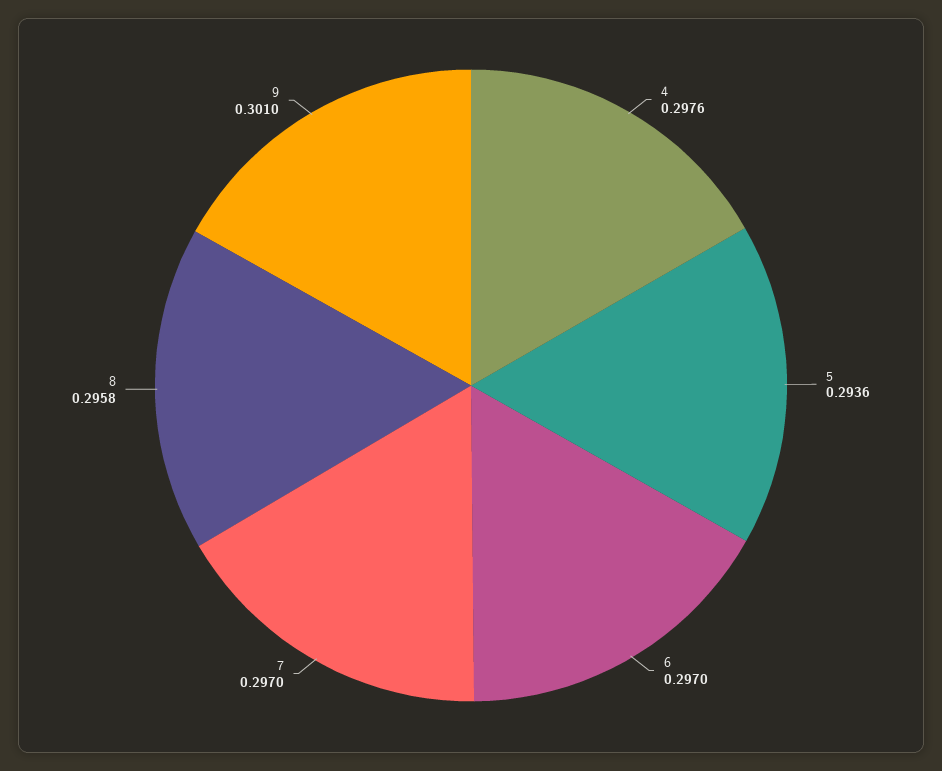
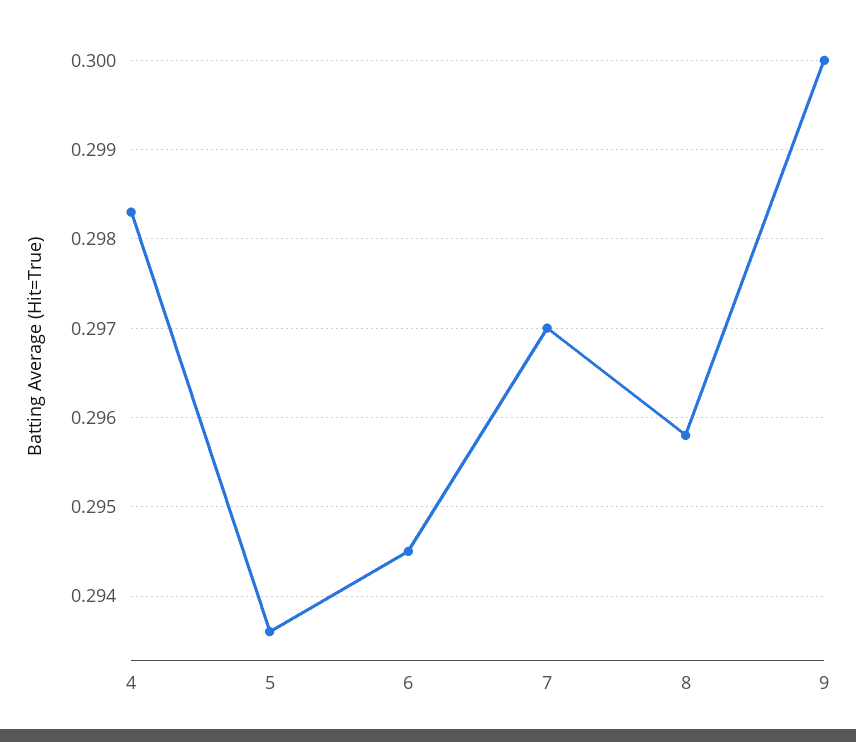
4: 0.2976 -> 0.2983
6: 0.297 -> 0.2945
9: 0.301 -> 0.3

